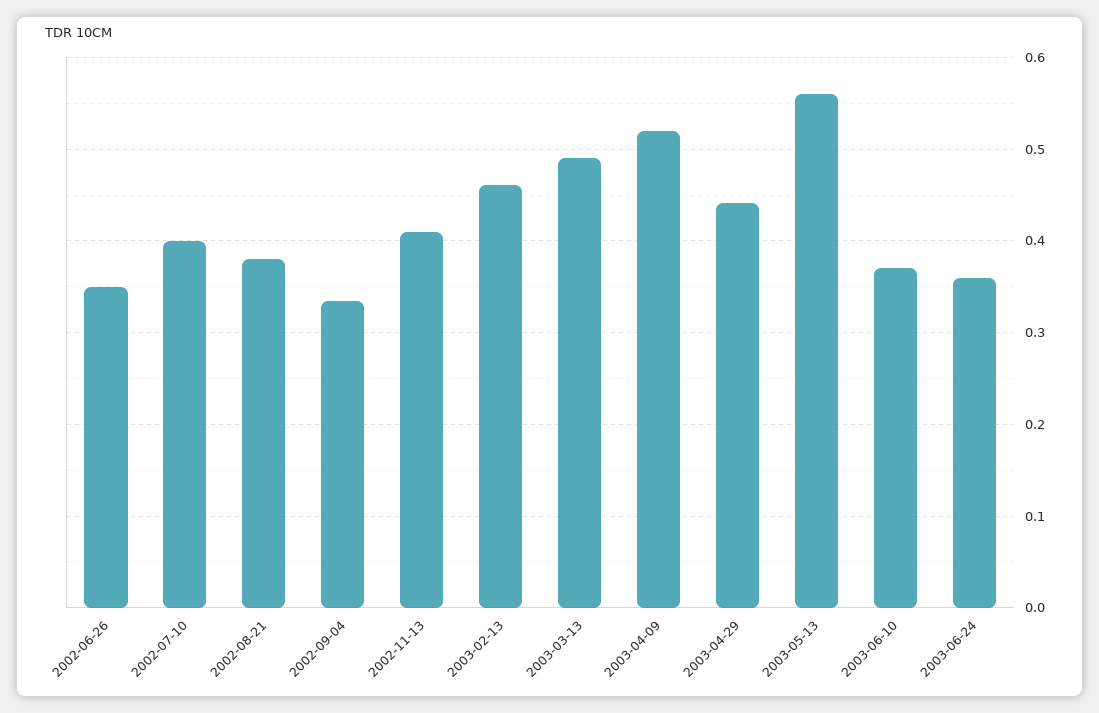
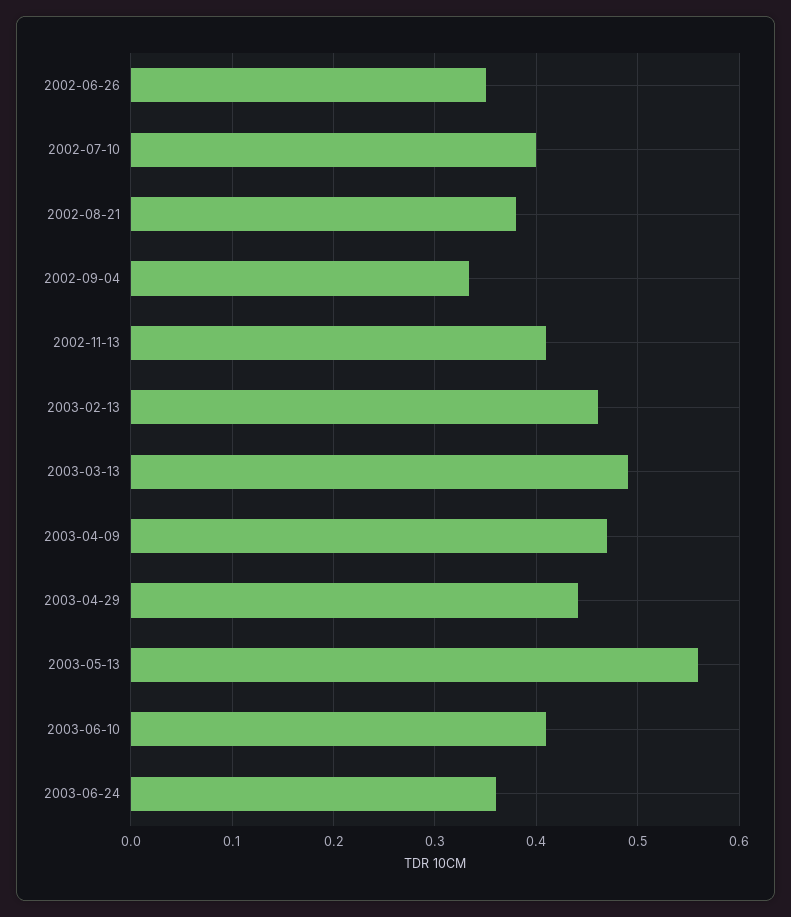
2003-04-09: 0.52 -> 0.47
2003-06-10: 0.37 -> 0.41

